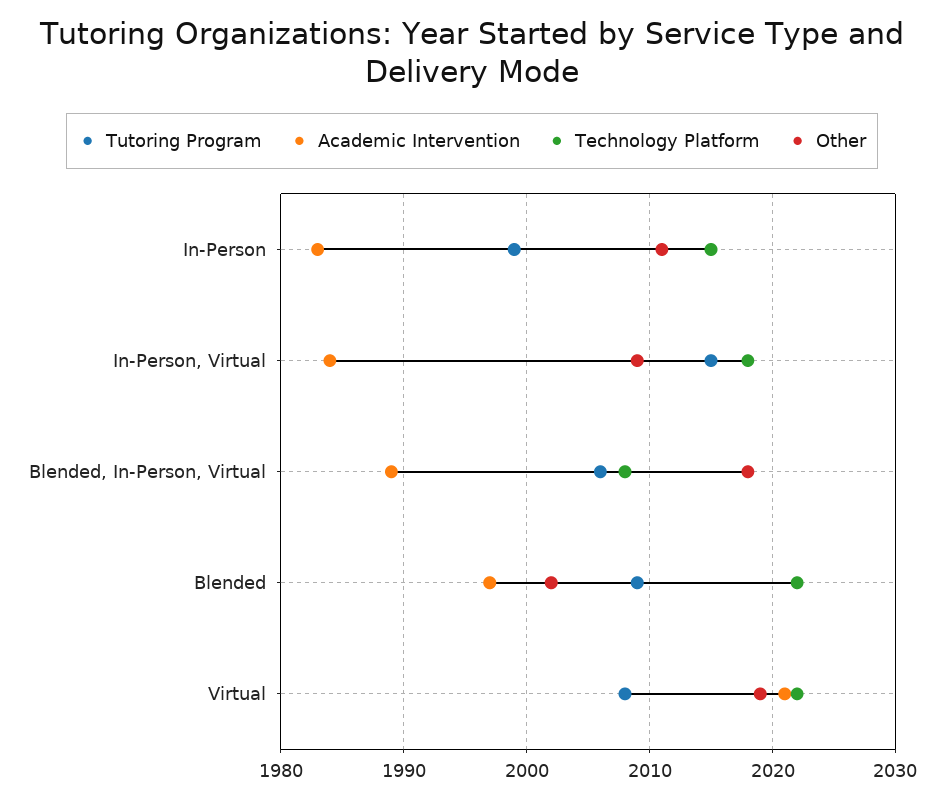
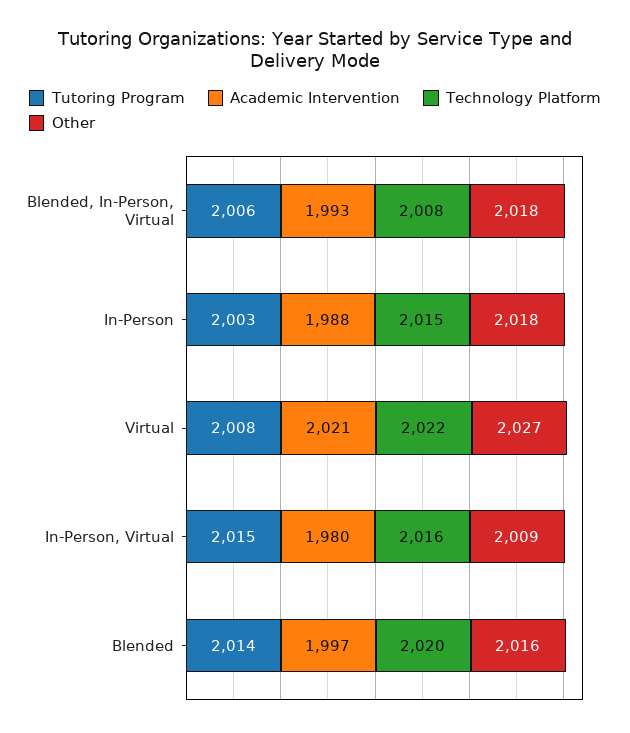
Tutoring Program, In-Person: 1999 -> 2003
Academic Intervention, In-Person: 1983 -> 1988
Other, In-Person: 2011 -> 2018
Academic Intervention, In-Person, Virtual: 1984 -> 1980
Technology Platform, In-Person, Virtual: 2018 -> 2016
Academic Intervention, Blended, In-Person, Virtual: 1989 -> 1993
Tutoring Program, Blended: 2009 -> 2014
Technology Platform, Blended: 2022 -> 2020
Other, Blended: 2002 -> 2016
Other, Virtual: 2019 -> 2027

